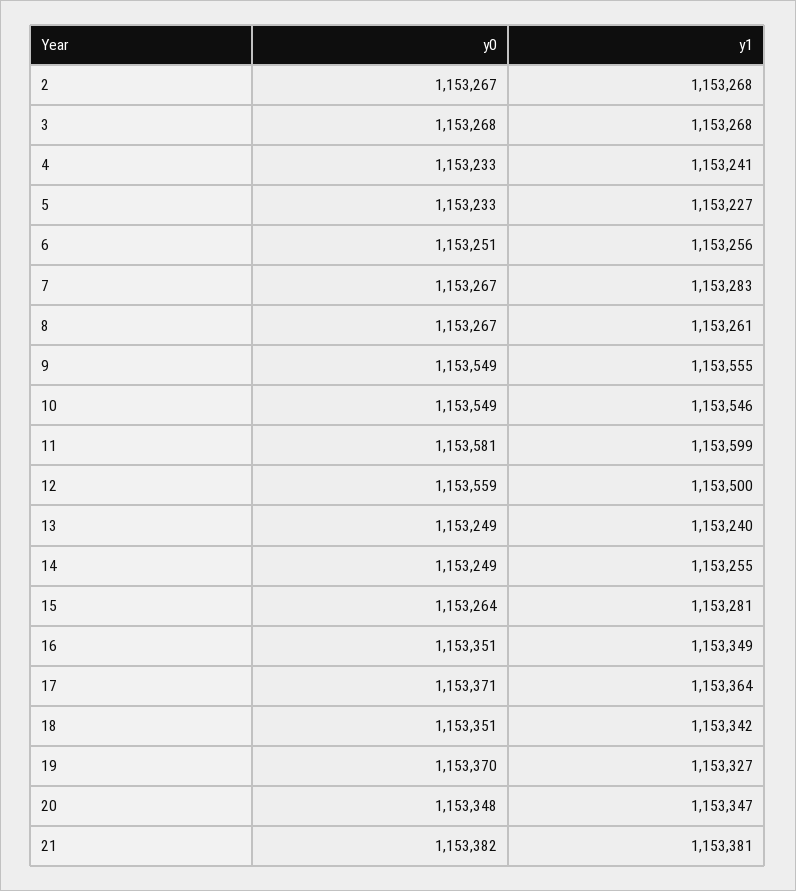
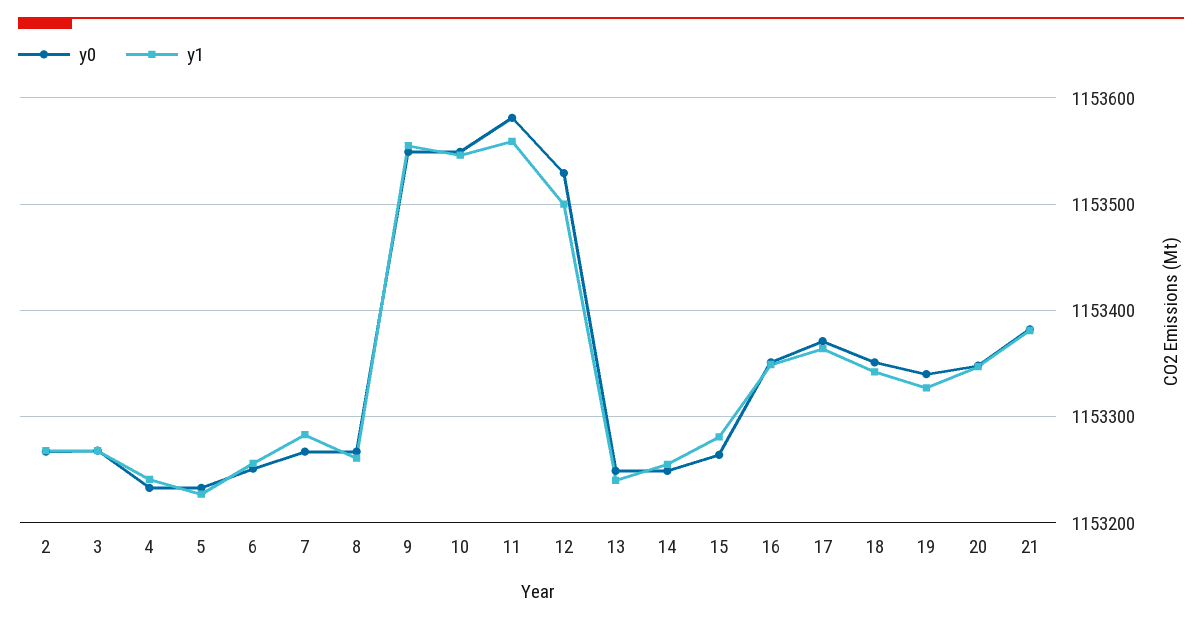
y1, 11: 1153599 -> 1153560
y0, 12: 1153559 -> 1153530
y0, 19: 1153370 -> 1153340

